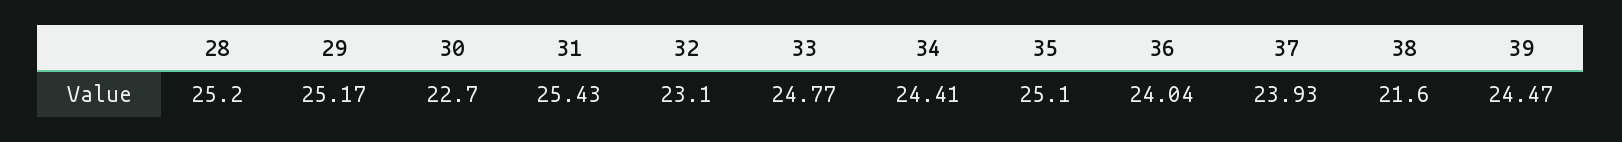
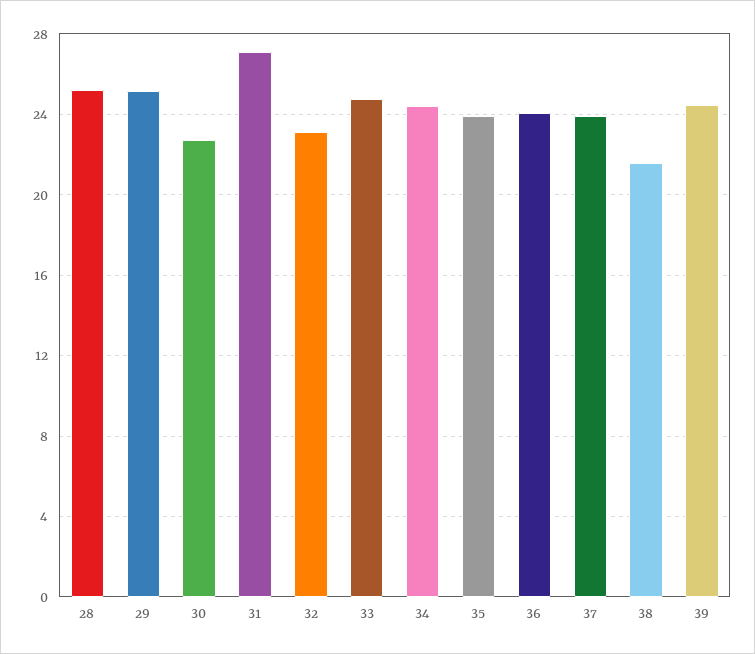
31: 25.43 -> 27
35: 25.1 -> 24

